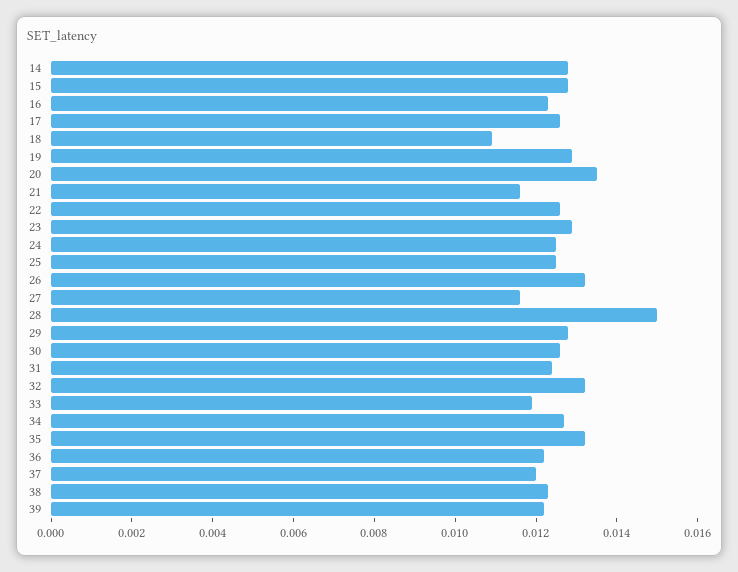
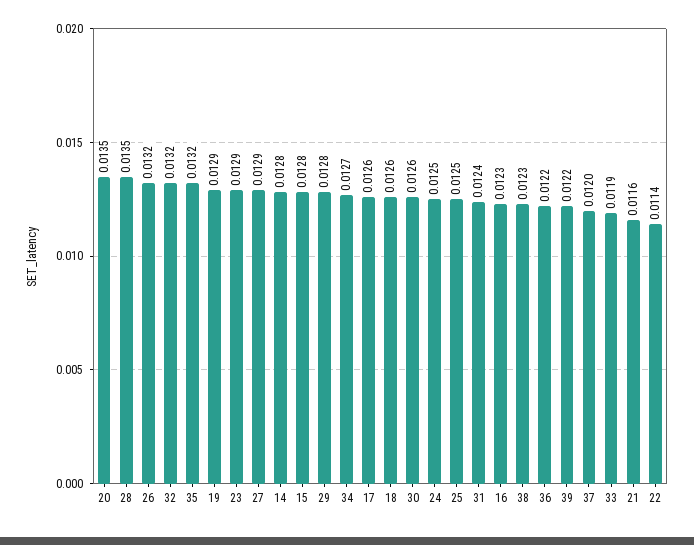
18: 0.011 -> 0.0126
22: 0.0125 -> 0.0114
27: 0.0115 -> 0.0129
28: 0.015 -> 0.0135

